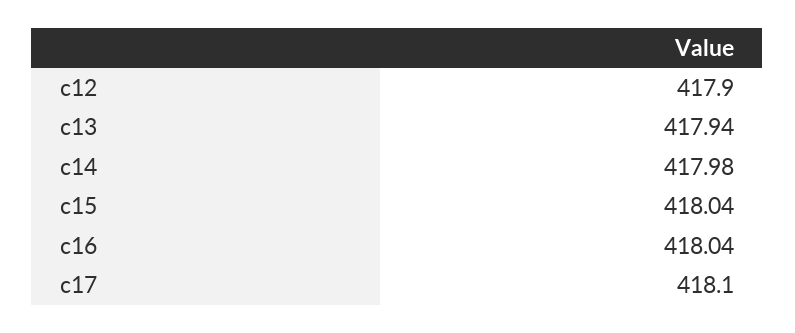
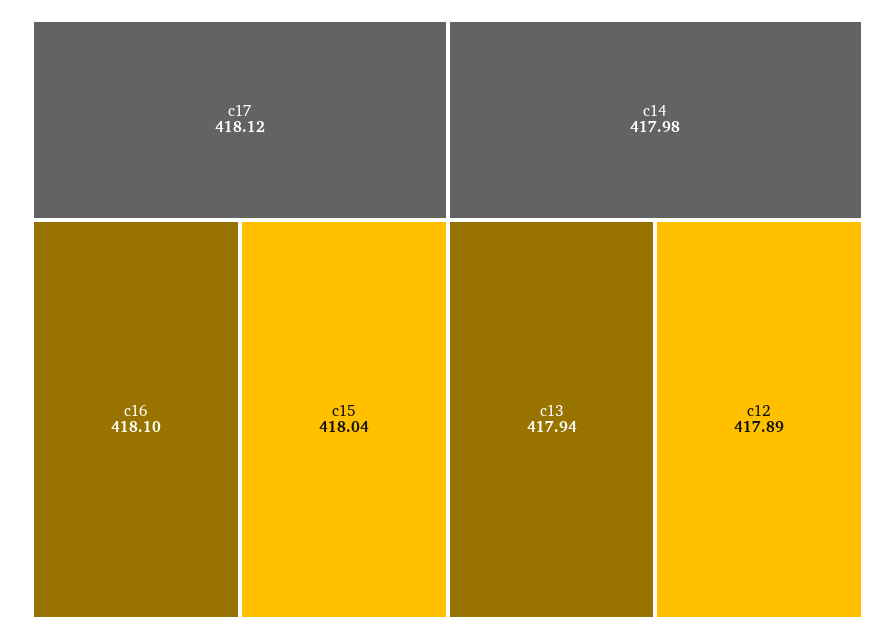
c12: 417.9 -> 417.89
c16: 418.04 -> 418.1
c17: 418.1 -> 418.12

